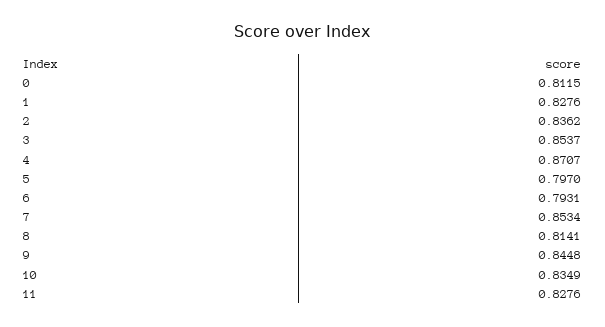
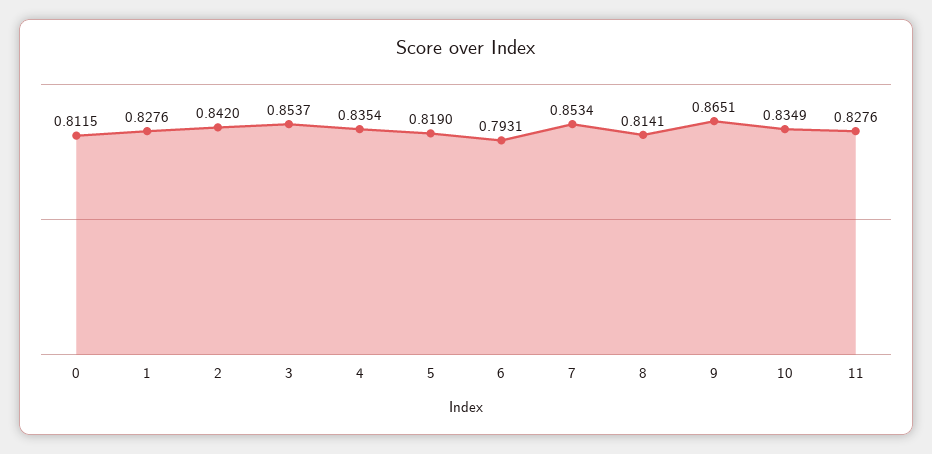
2: 0.8362 -> 0.842
4: 0.8707 -> 0.8354
5: 0.797 -> 0.819
9: 0.8448 -> 0.8651

